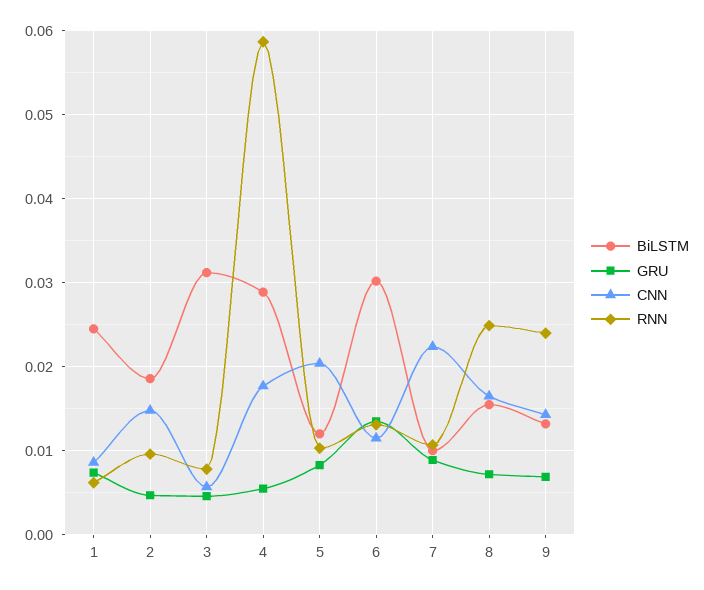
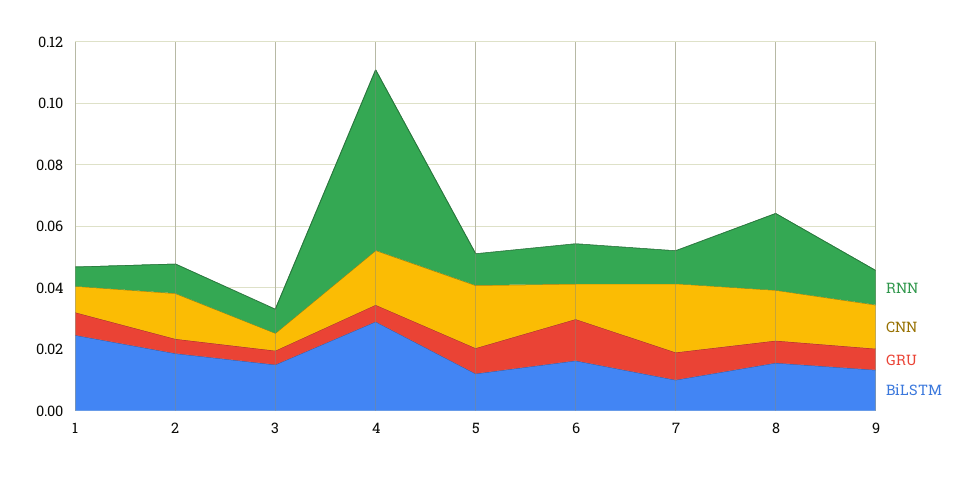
BiLSTM, 3: 0.031 -> 0.015
BiLSTM, 6: 0.03 -> 0.015
RNN, 9: 0.024 -> 0.01

